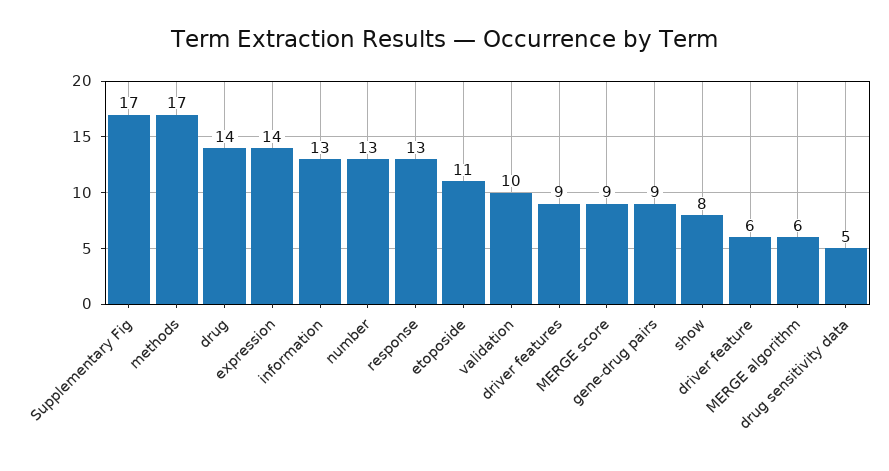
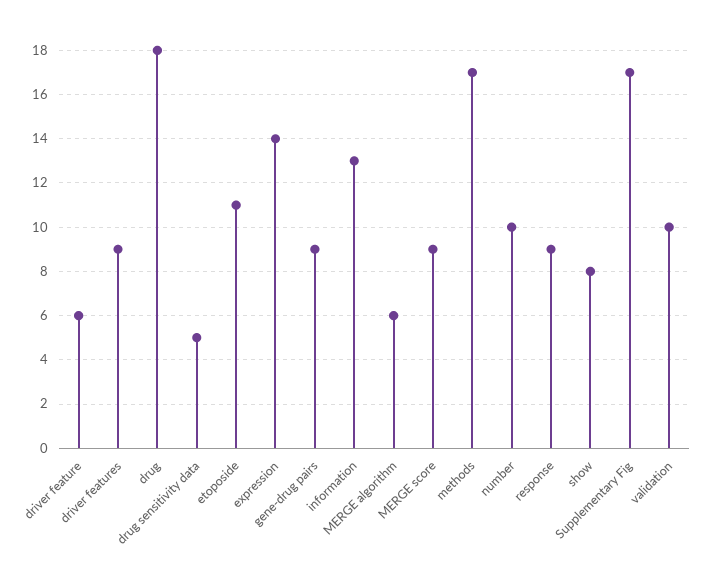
drug: 14 -> 18
number: 13 -> 10
response: 13 -> 9

